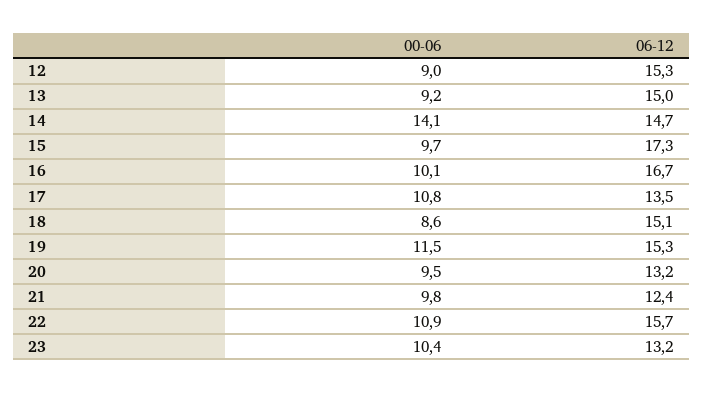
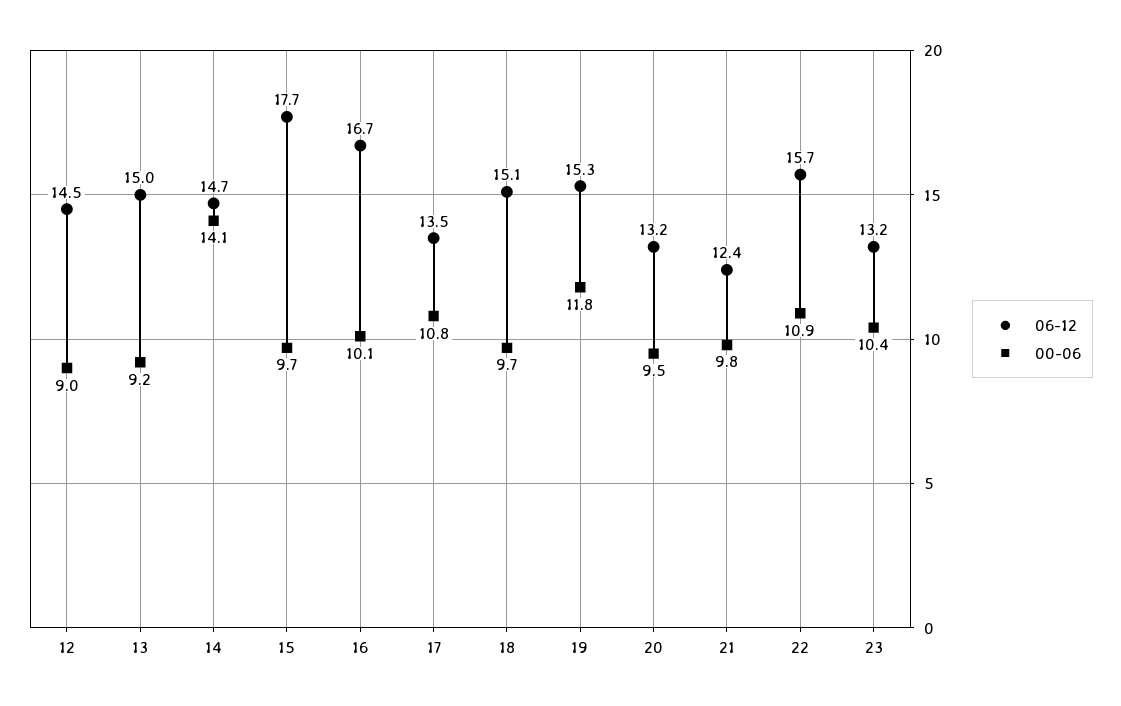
06-12, 12: 15.3 -> 14.5
06-12, 15: 17.3 -> 17.7
00-06, 18: 8.6 -> 9.7
00-06, 19: 11.5 -> 11.8

